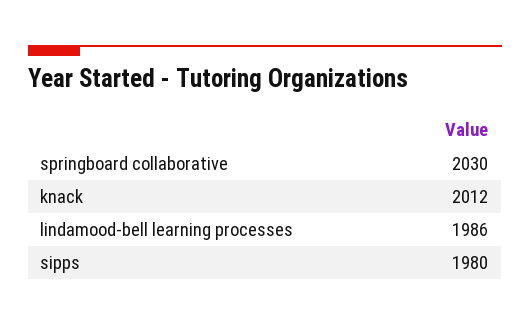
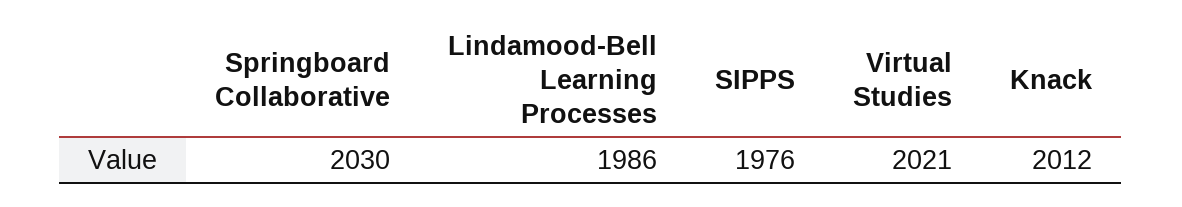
sipps: 1980 -> 1976
Virtual Studies: none -> 2021

